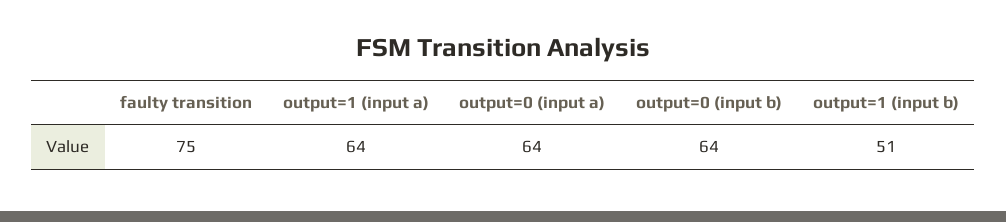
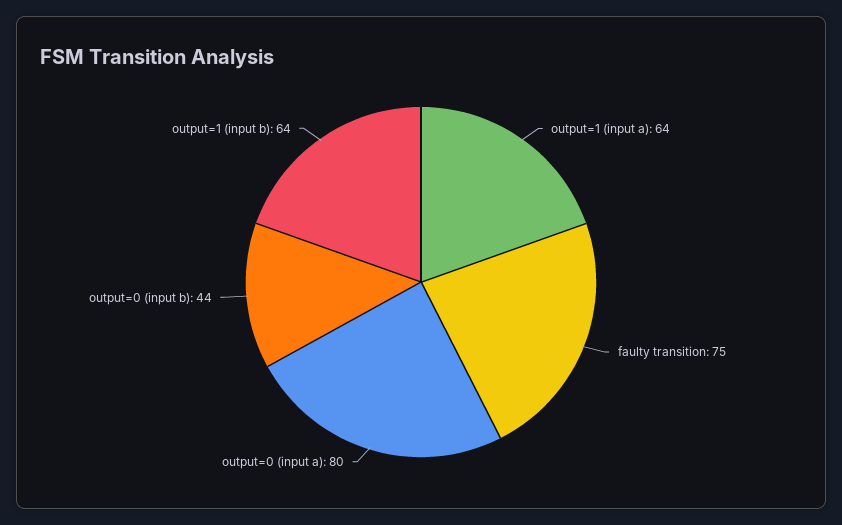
output=0 (input a): 64 -> 80
output=0 (input b): 64 -> 44
output=1 (input b): 51 -> 64

